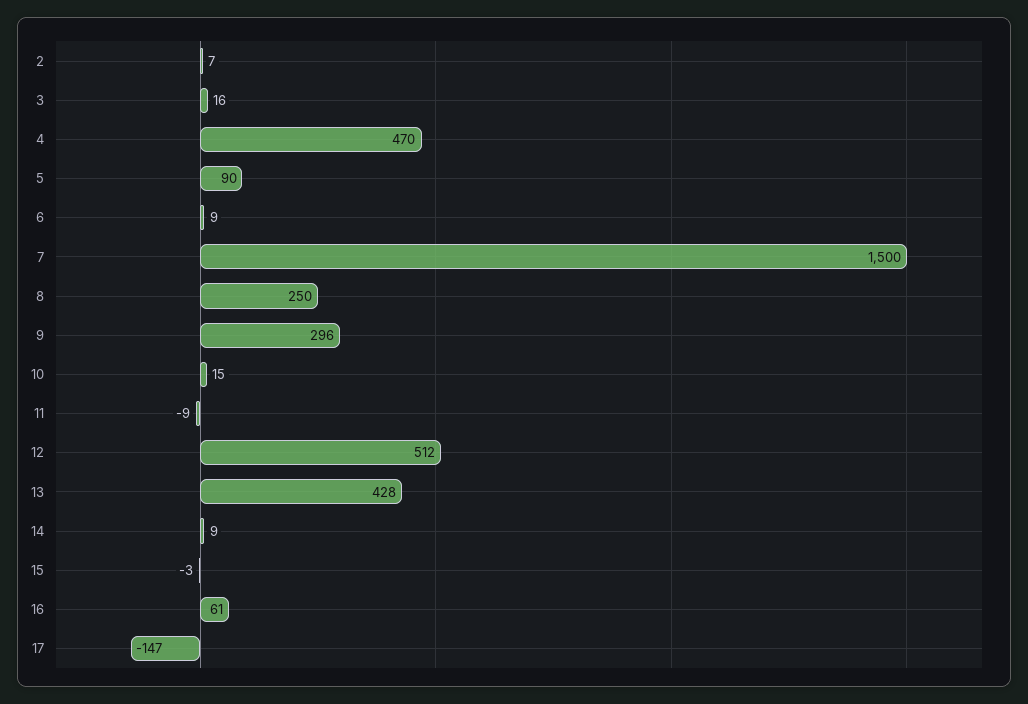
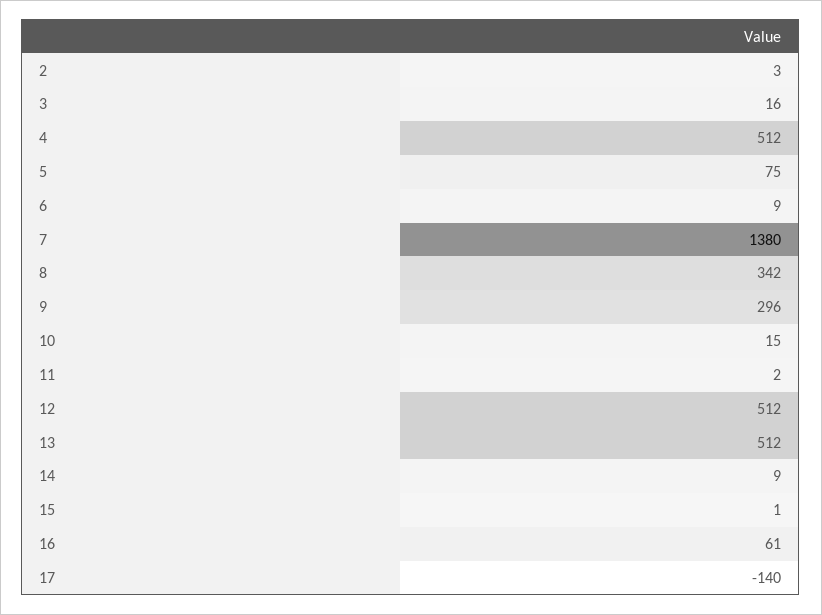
2: 7 -> 3
4: 470 -> 512
5: 90 -> 75
7: 1500 -> 1380
8: 250 -> 342
11: -9 -> 2
13: 428 -> 512
15: -3 -> 1
17: -147 -> -140

